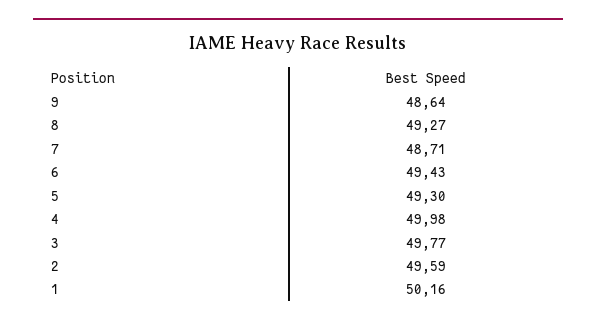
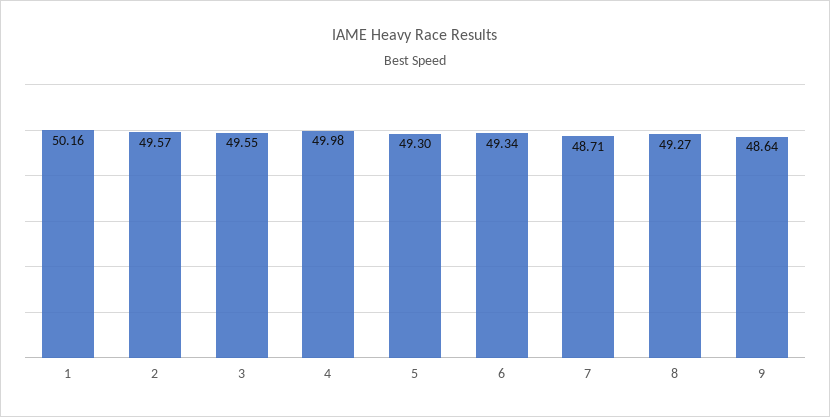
6: 49.43 -> 49.34
3: 49.77 -> 49.55
2: 49.59 -> 49.57

